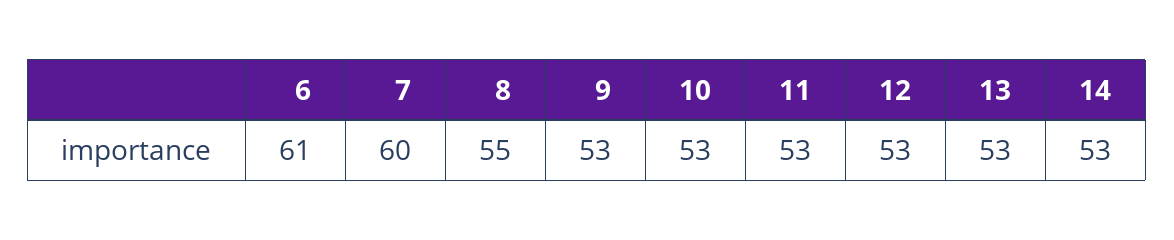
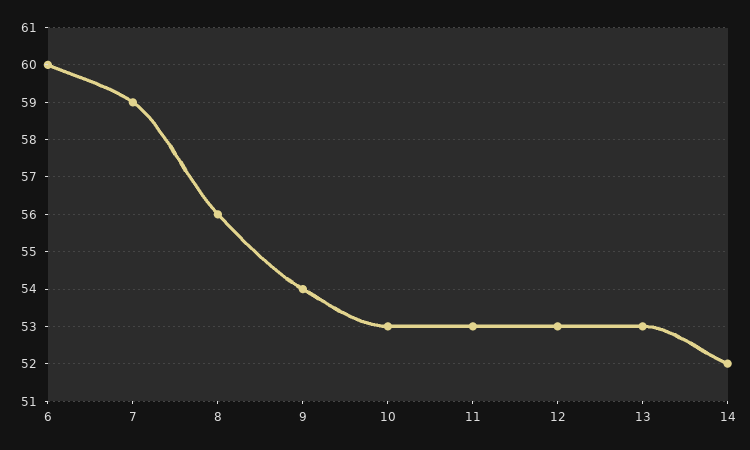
6: 61 -> 60
7: 60 -> 59
8: 55 -> 56
9: 53 -> 54
14: 53 -> 52

